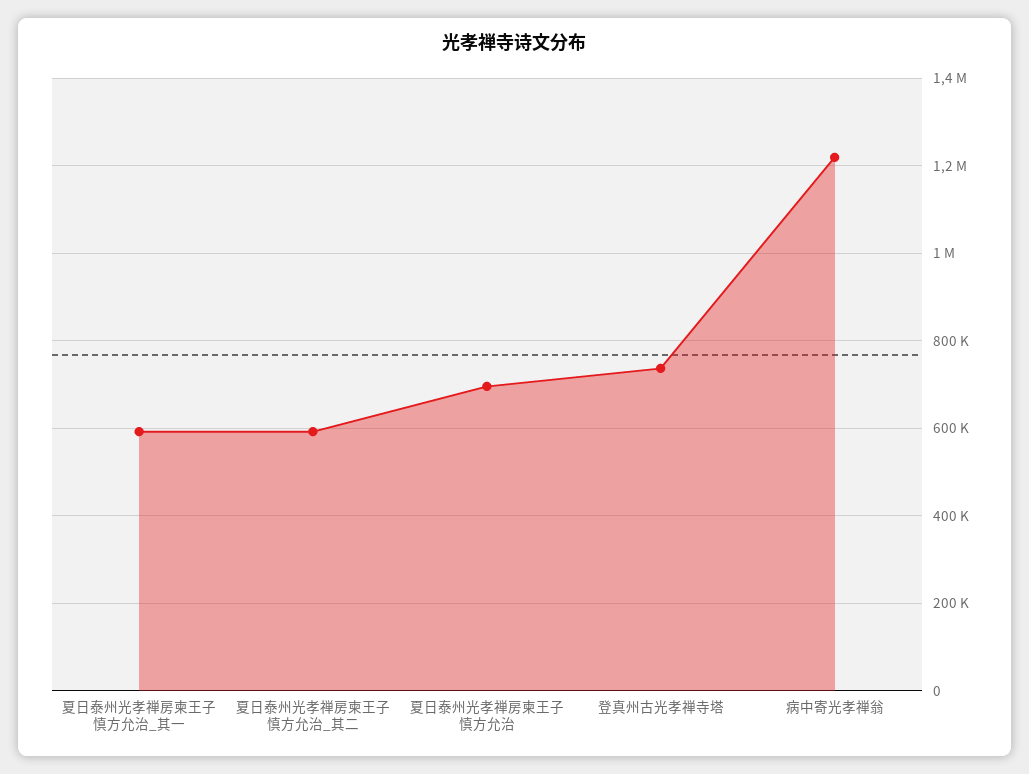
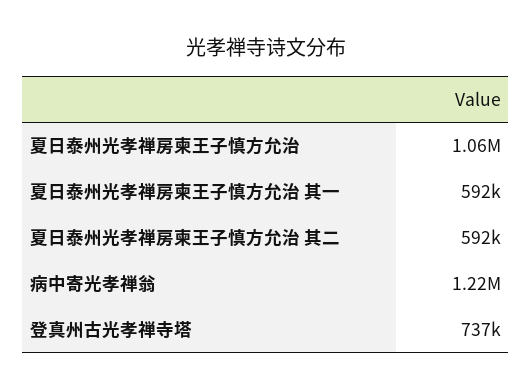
夏日泰州光孝禅房柬王子慎方允治: 700000 -> 1060000

